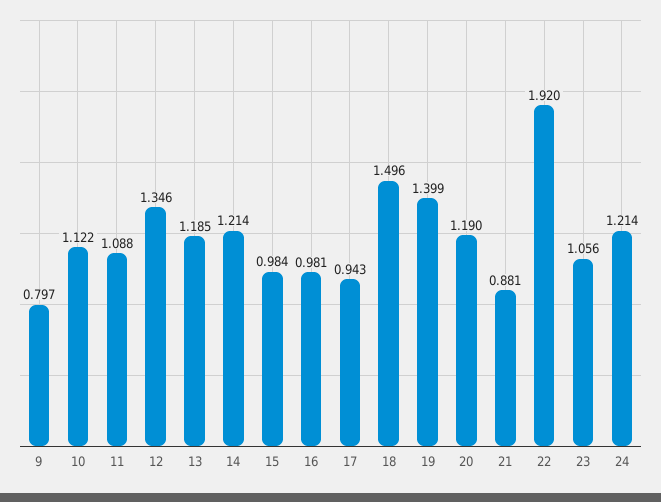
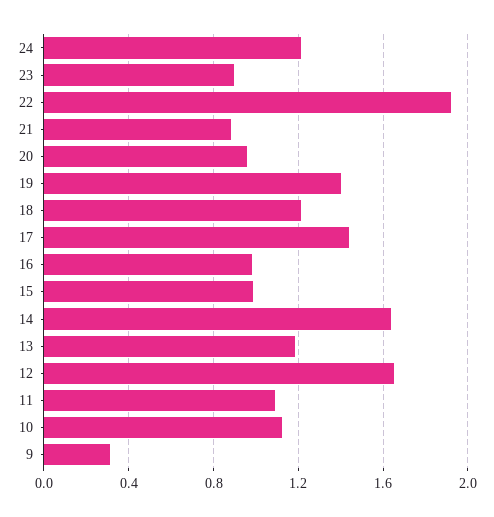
9: 0.797 -> 0.3
12: 1.346 -> 1.65
14: 1.214 -> 1.65
17: 0.943 -> 1.45
18: 1.496 -> 1.2
20: 1.19 -> 0.95
23: 1.056 -> 0.9

